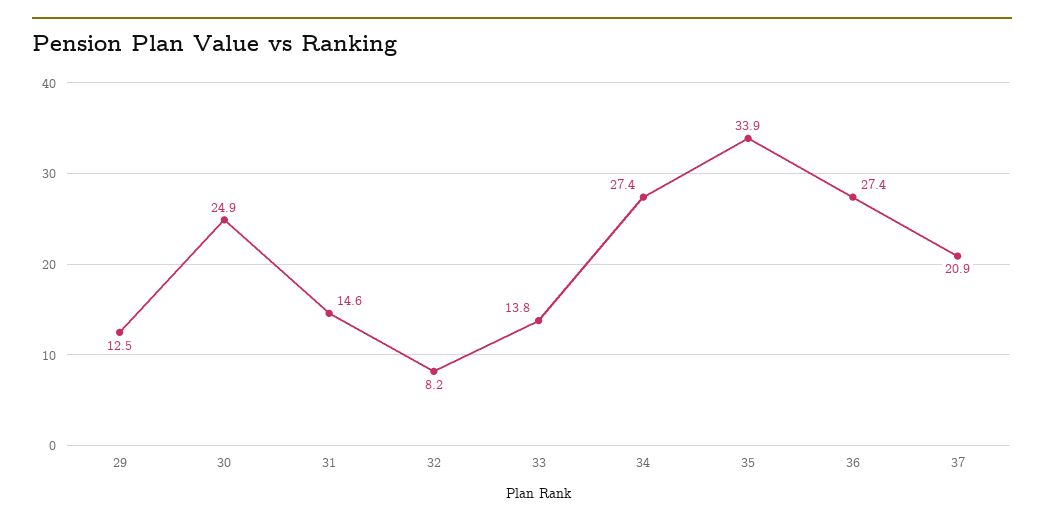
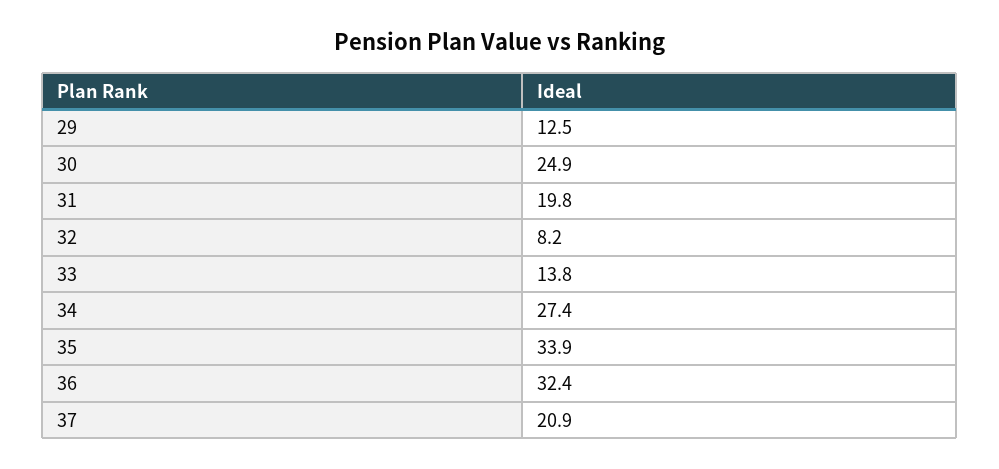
31: 14.6 -> 19.8
36: 27.4 -> 32.4

